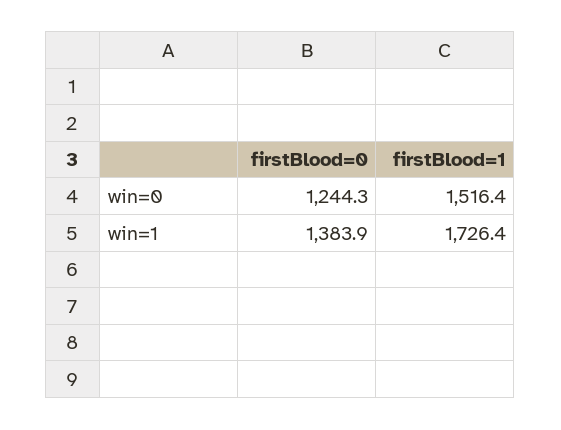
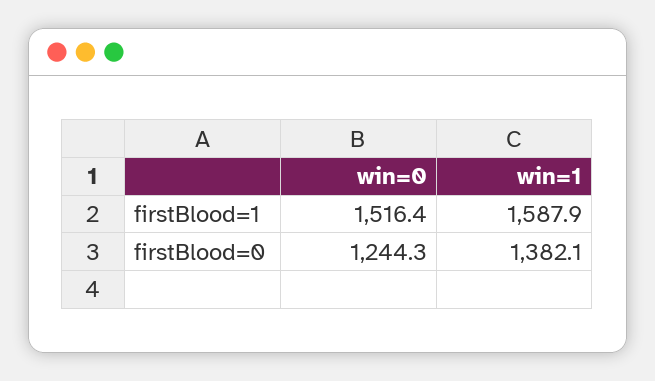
firstBlood=0, win=1: 1383.9 -> 1382.1
firstBlood=1, win=1: 1726.4 -> 1587.9

